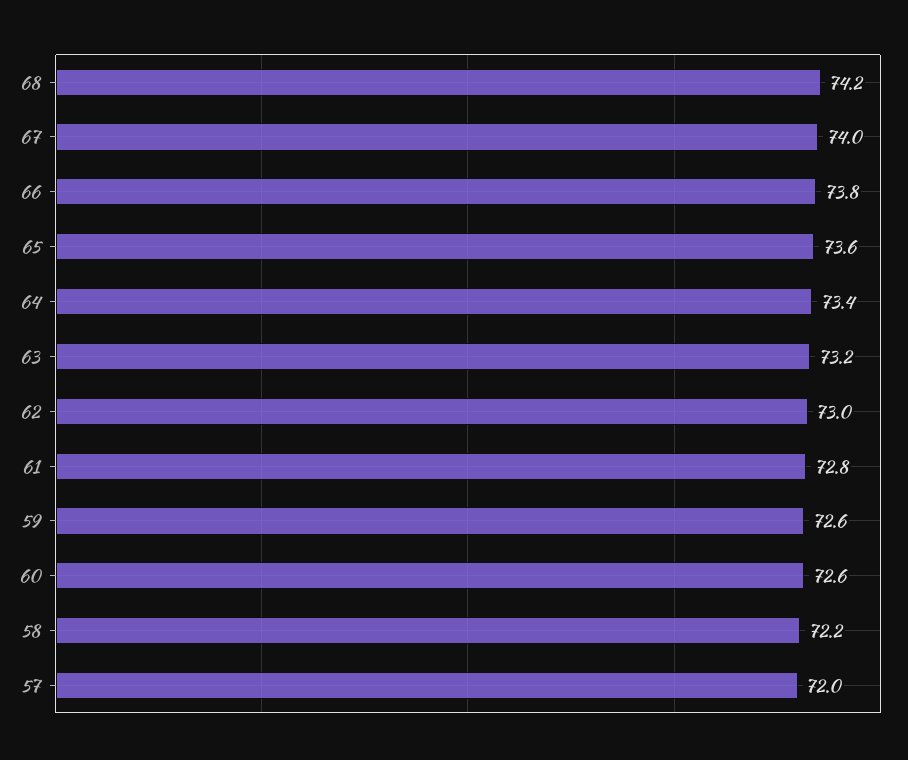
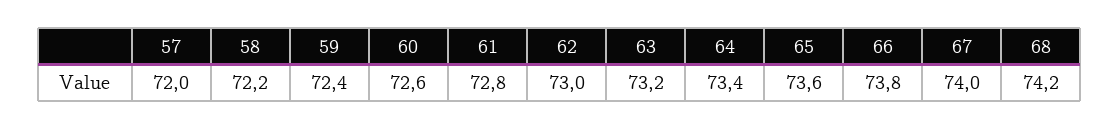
59: 72.6 -> 72.4

